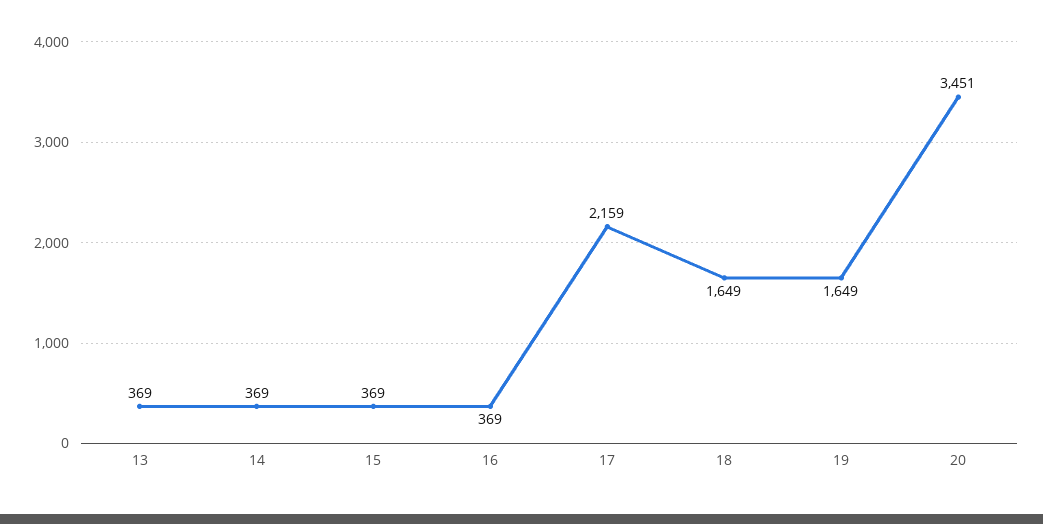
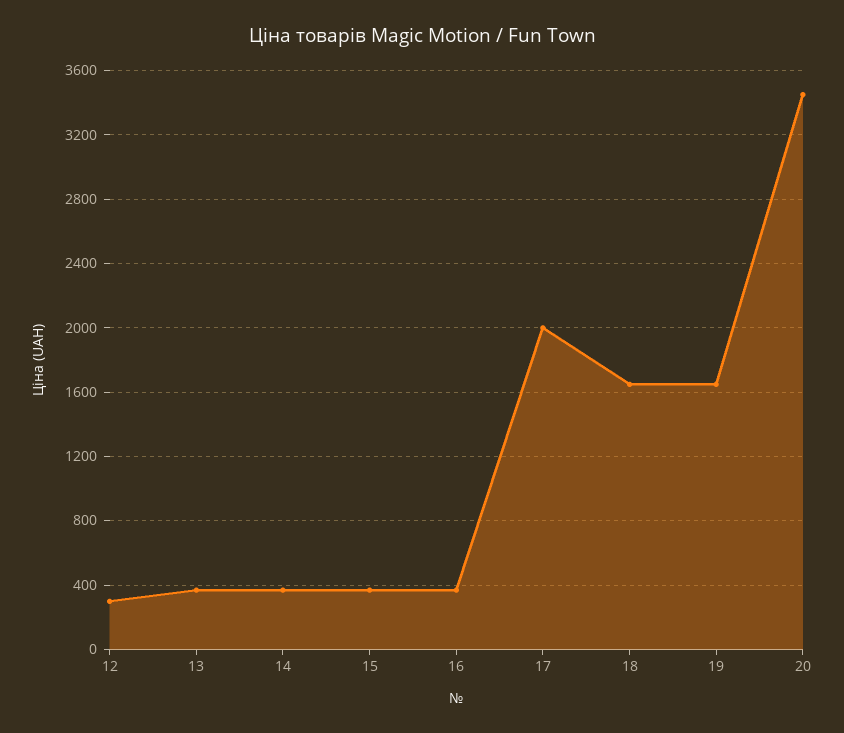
17: 2159 -> 2000
12: none -> 300

